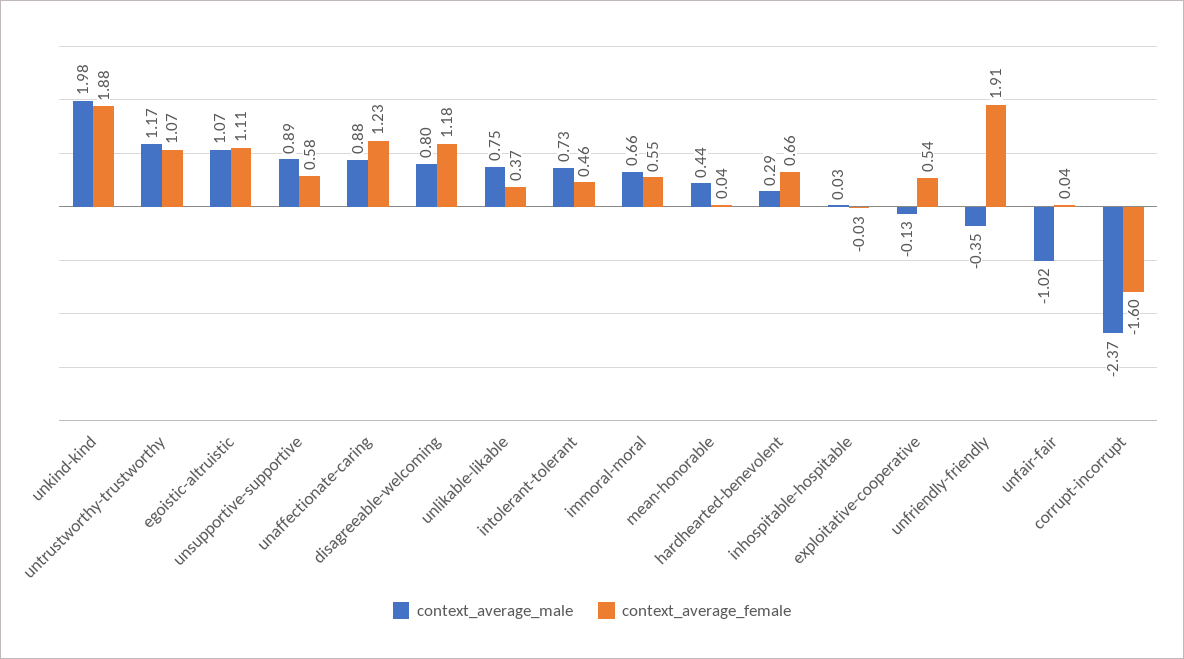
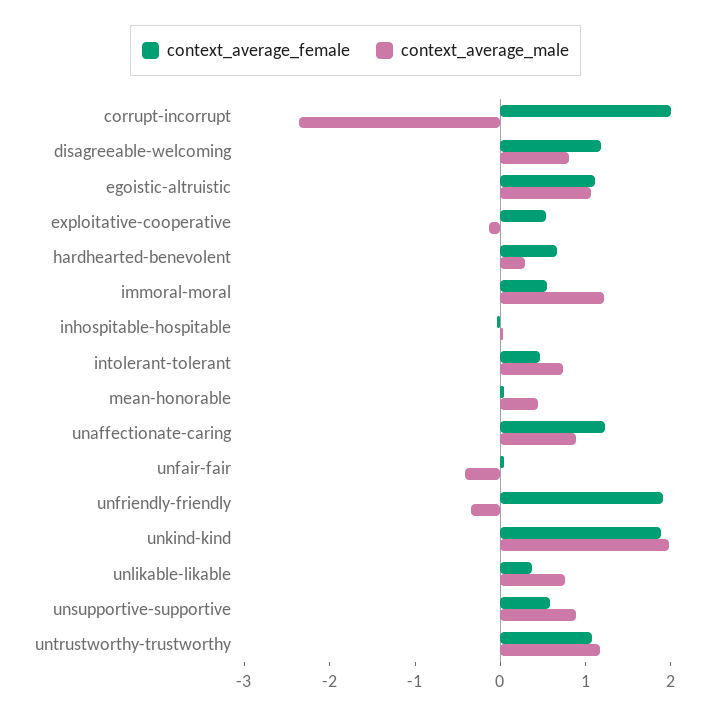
context_average_male, immoral-moral: 0.66 -> 1.2
context_average_male, unfair-fair: -1.02 -> -0.4
context_average_female, corrupt-incorrupt: -1.6 -> 2

